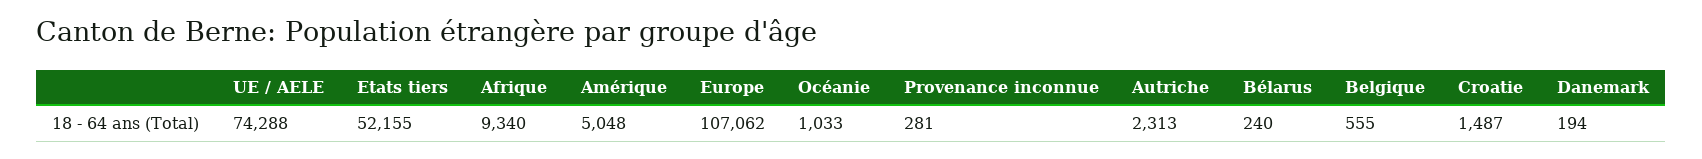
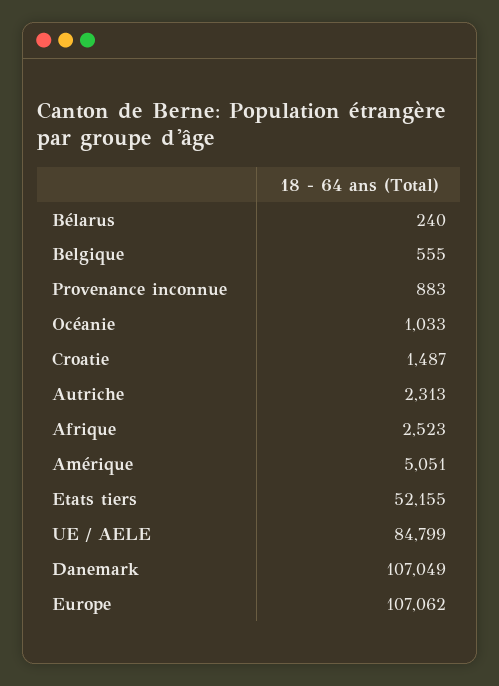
UE / AELE: 74288 -> 84799
Afrique: 9340 -> 2523
Amérique: 5048 -> 5051
Provenance inconnue: 281 -> 883
Danemark: 194 -> 107049

